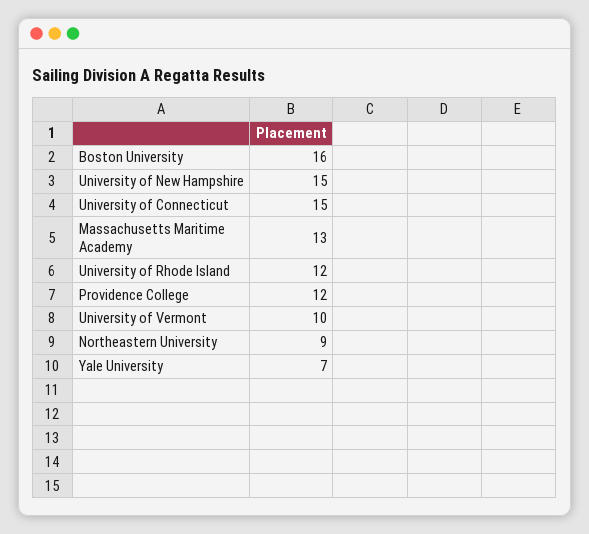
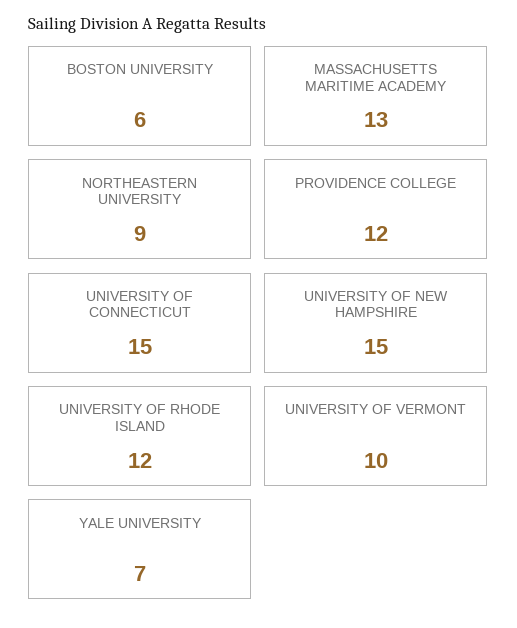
Boston University: 16 -> 6

